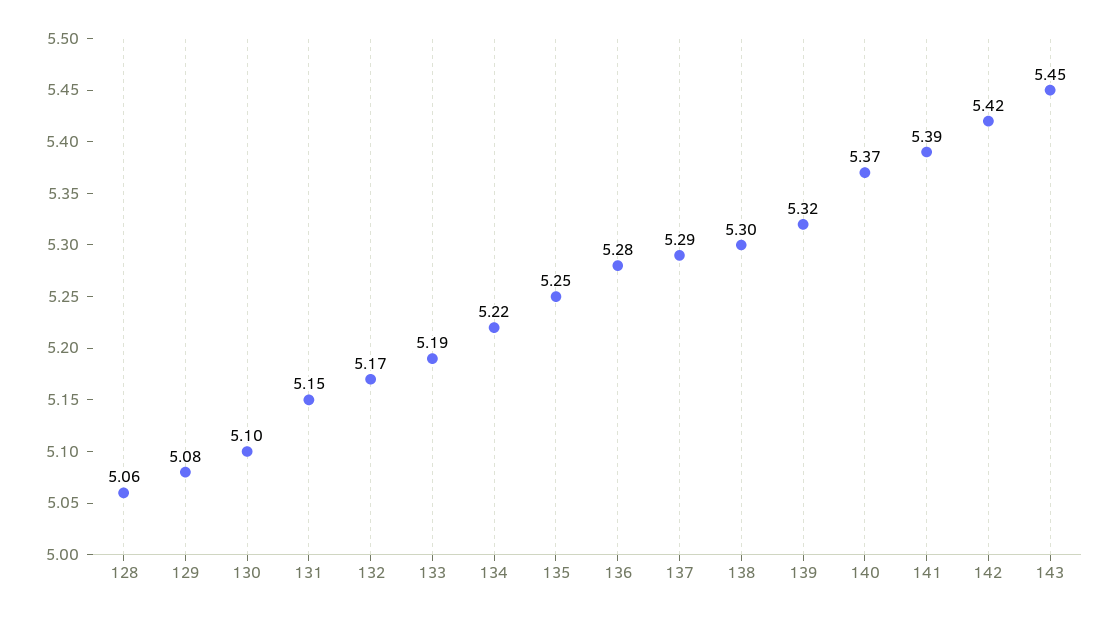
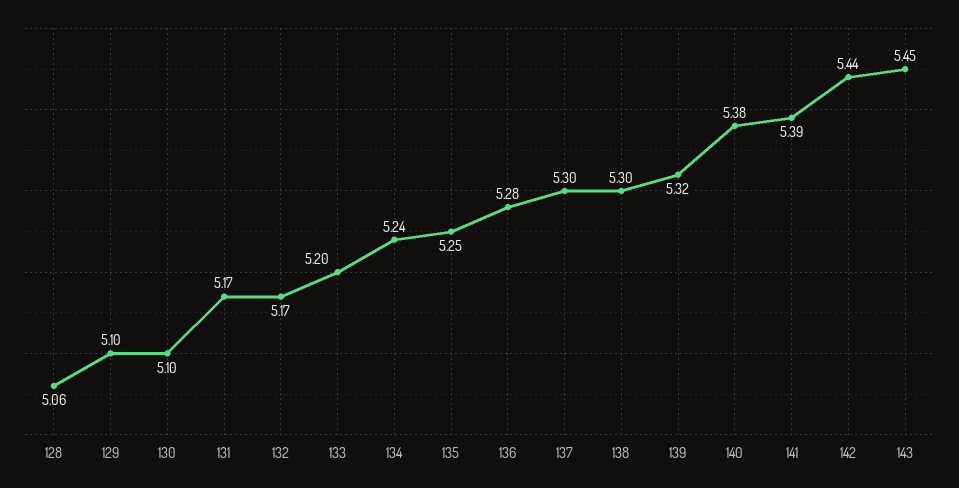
129: 5.08 -> 5.1
131: 5.15 -> 5.17
133: 5.19 -> 5.2
134: 5.22 -> 5.24
137: 5.29 -> 5.3
140: 5.37 -> 5.38
142: 5.42 -> 5.44

